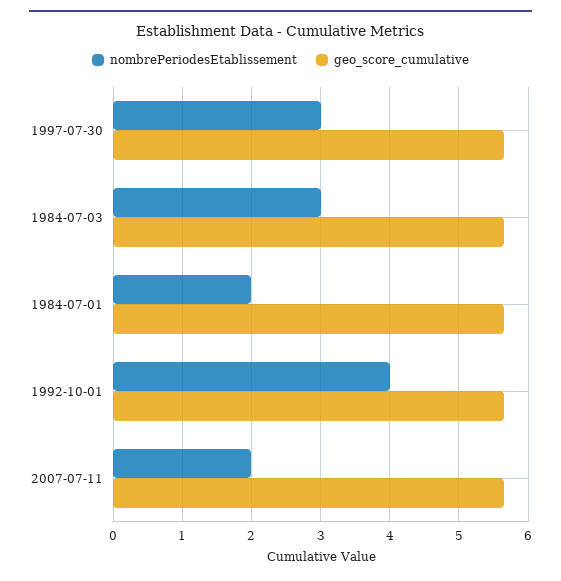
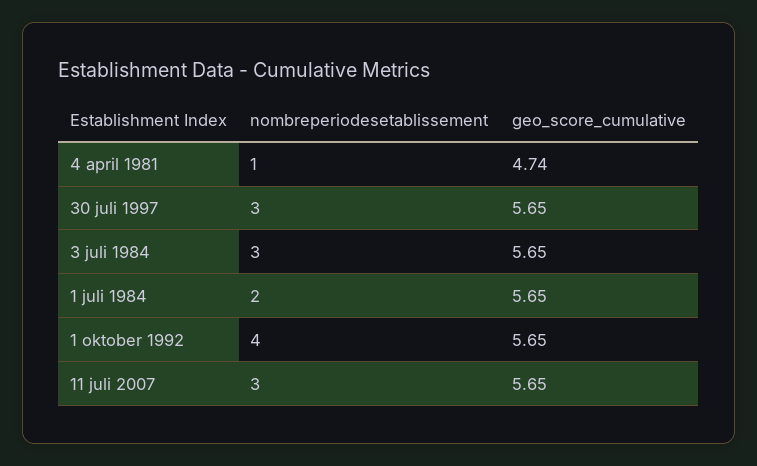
nombrePeriodesEtablissement, 2007-07-11: 2 -> 3
nombrePeriodesEtablissement, 4 april 1981: none -> 1
geo_score_cumulative, 4 april 1981: none -> 4.74

